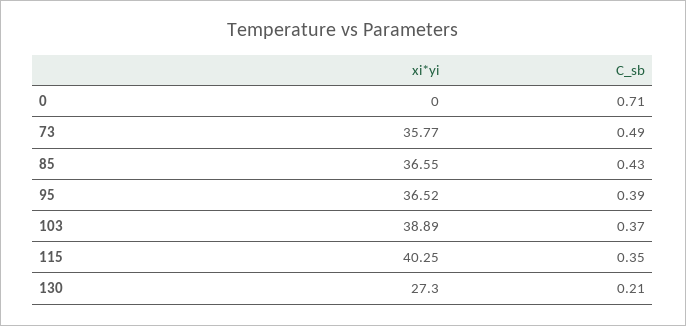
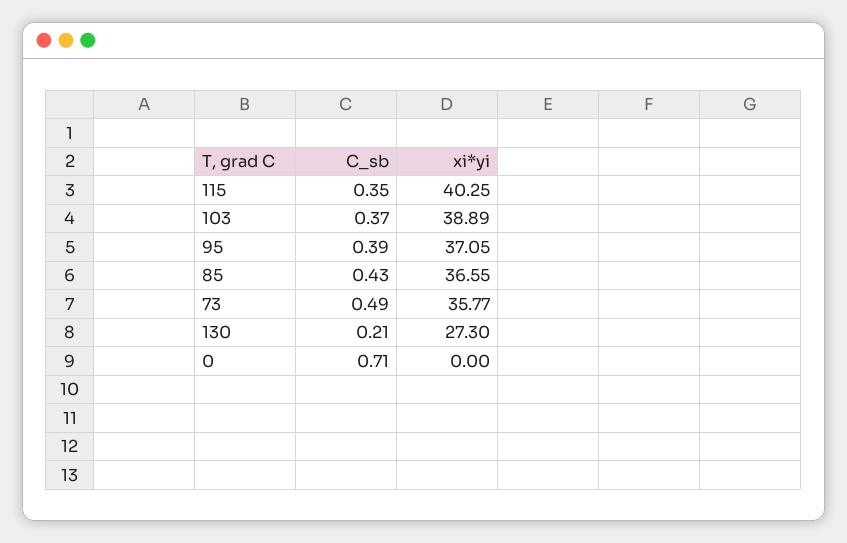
xi*yi, 95: 36.52 -> 37.05

